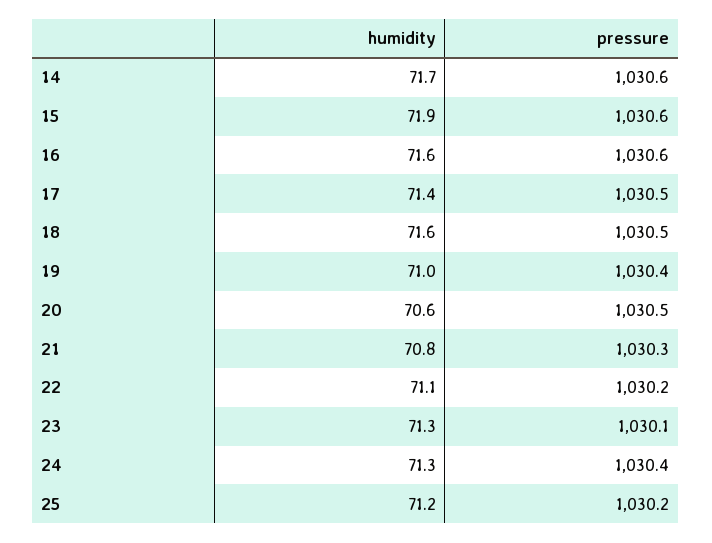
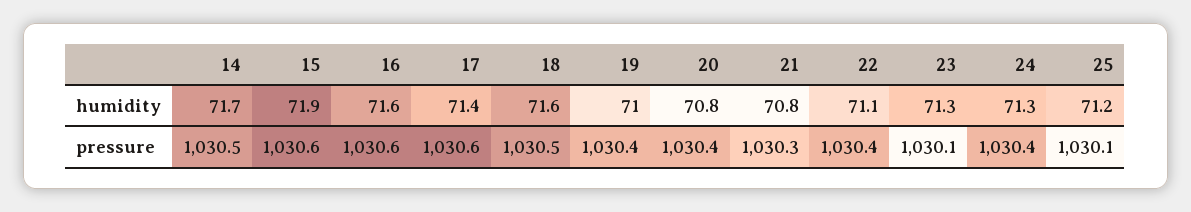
pressure, 14: 1030.6 -> 1030.5
pressure, 17: 1030.5 -> 1030.6
humidity, 20: 70.6 -> 70.8
pressure, 20: 1030.5 -> 1030.4
pressure, 22: 1030.2 -> 1030.4
pressure, 25: 1030.2 -> 1030.1

